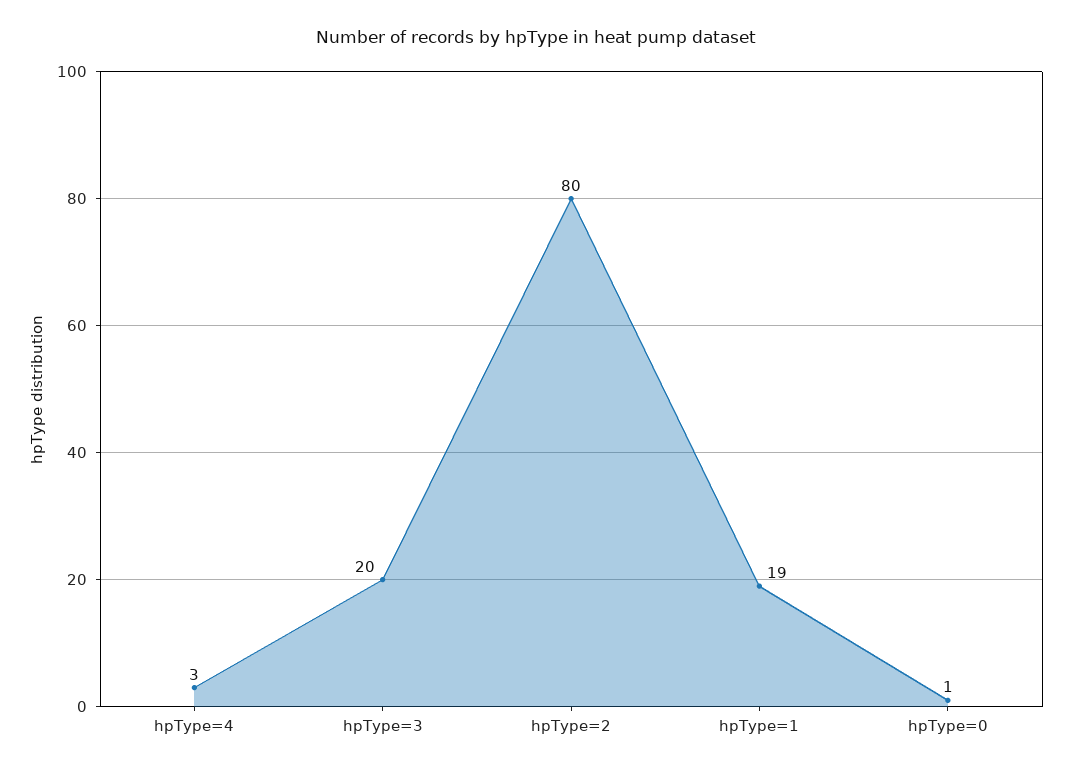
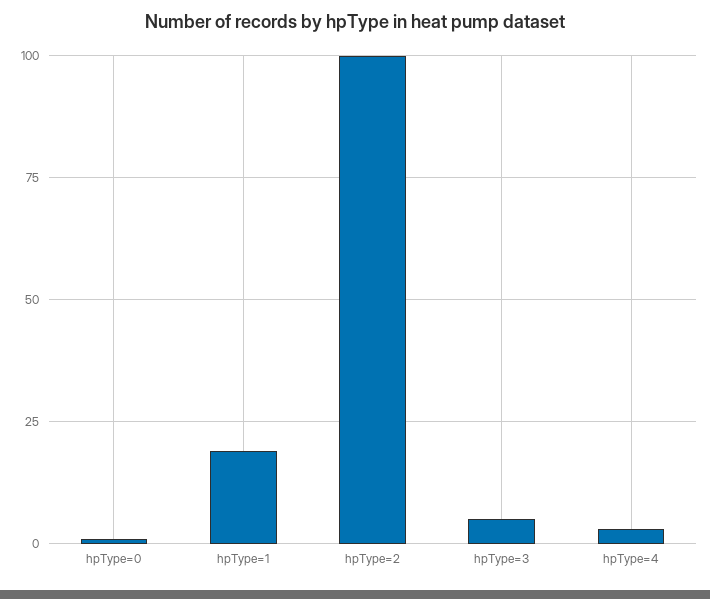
hpType=3: 20 -> 5
hpType=2: 80 -> 100

